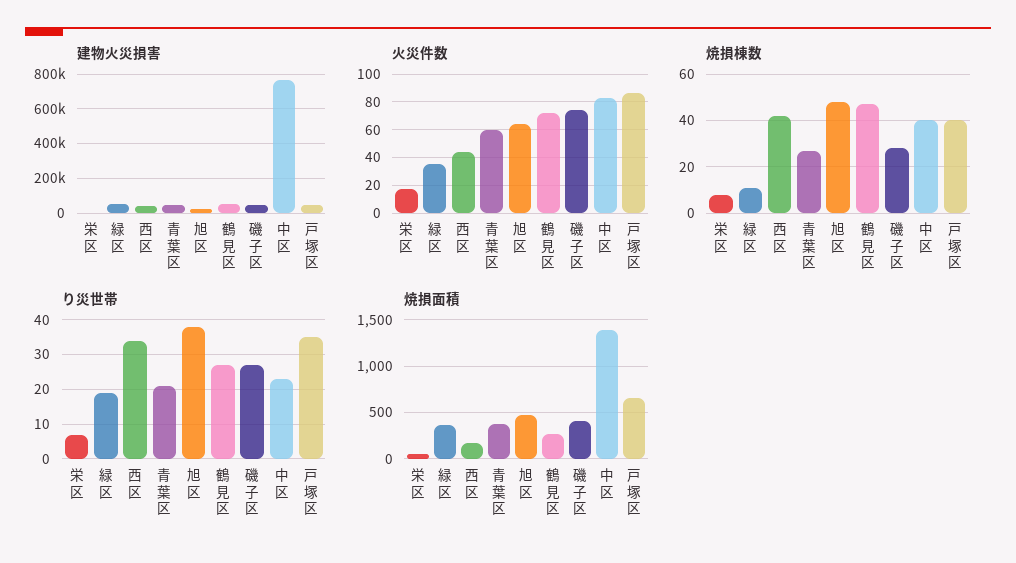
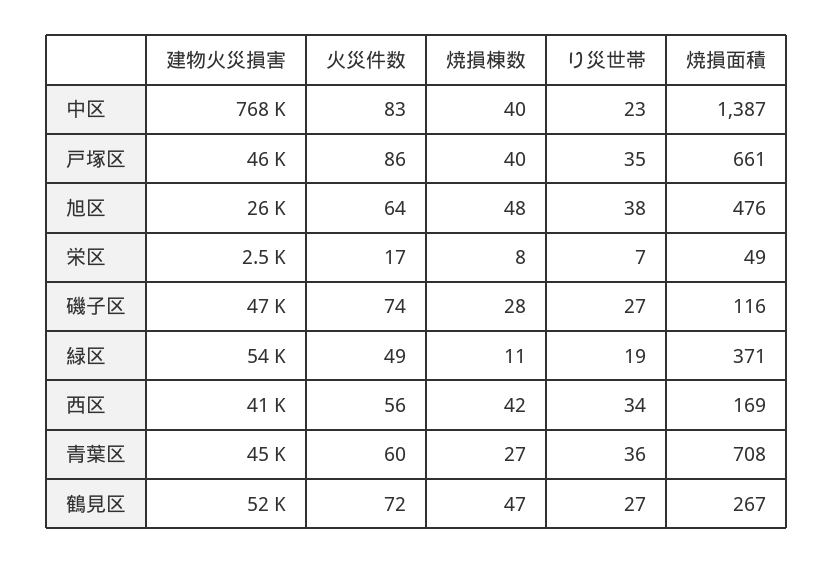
火災件数, 緑区: 35 -> 49
火災件数, 西区: 45 -> 56
り災世帯, 青葉区: 20 -> 36
焼損面積, 青葉区: 400 -> 708
焼損面積, 磯子区: 400 -> 116

